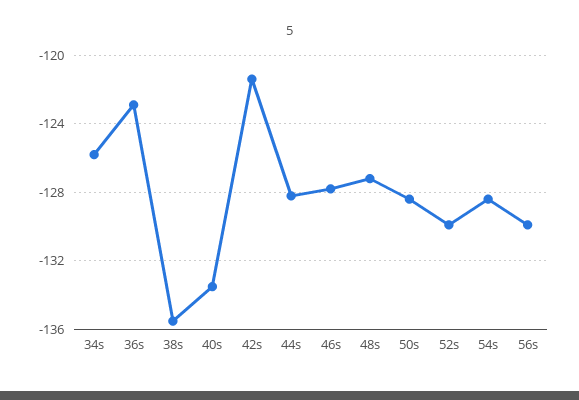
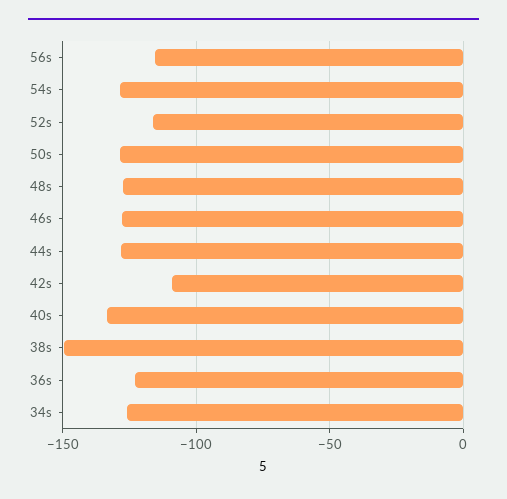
38s: -135.5 -> -150
42s: -121.5 -> -110
52s: -130 -> -115
56s: -130 -> -115

